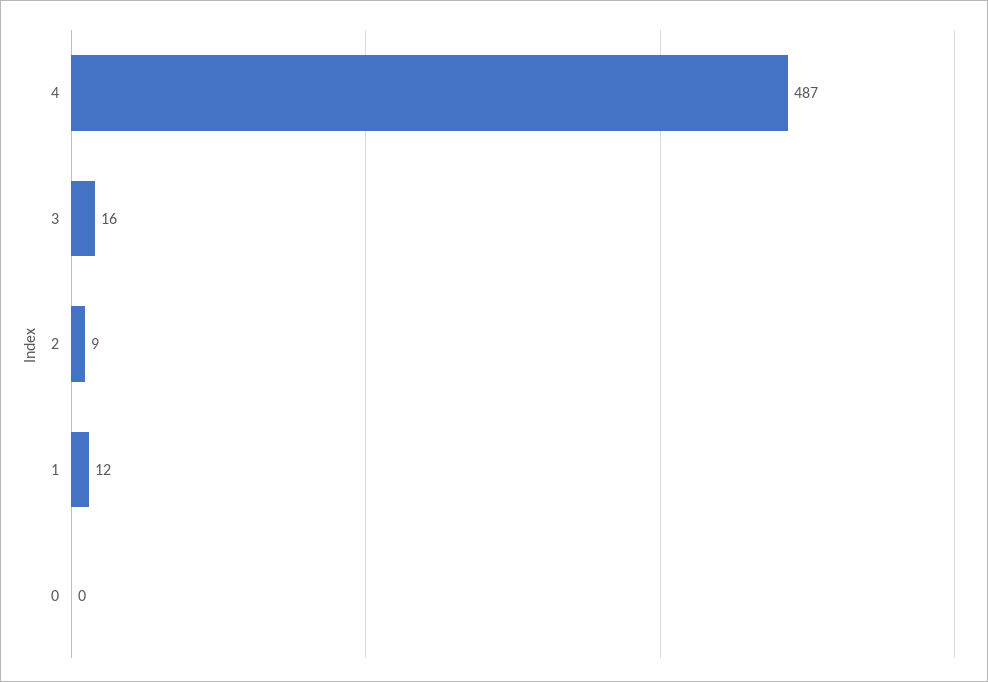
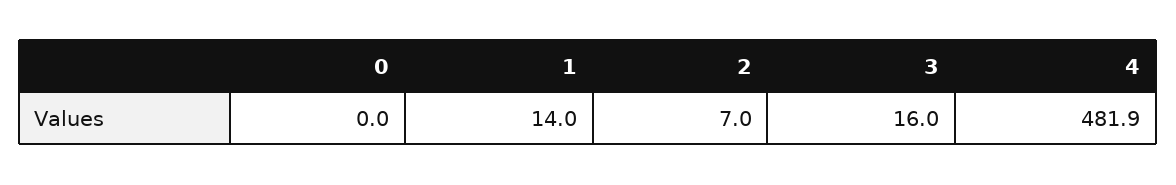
4: 487 -> 481.9
2: 9 -> 7
1: 12 -> 14

